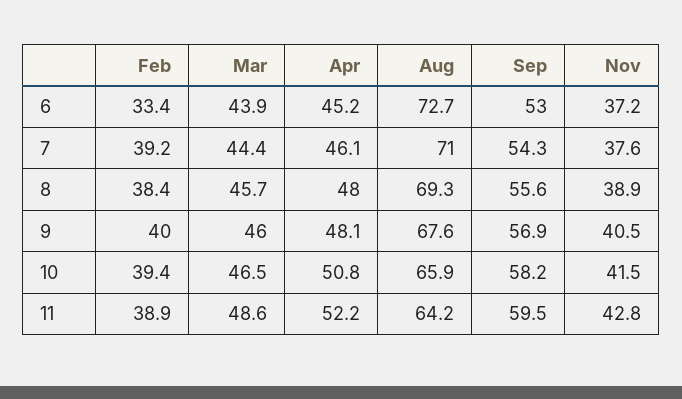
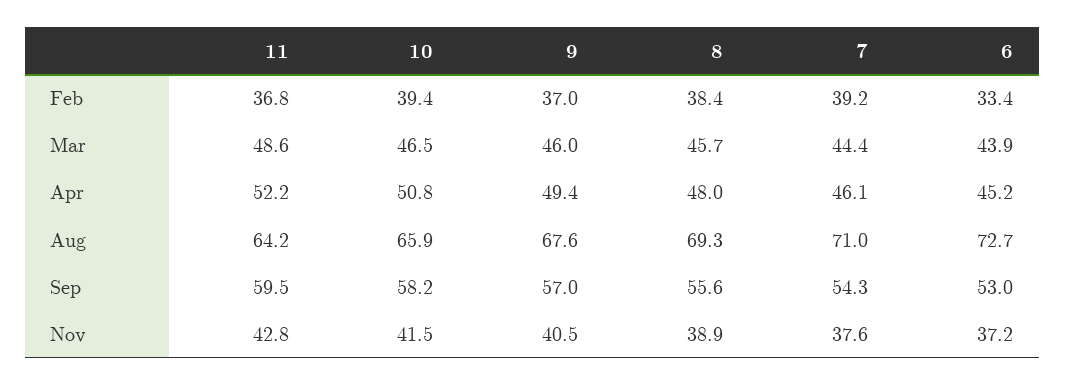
Feb, 9: 40 -> 37
Apr, 9: 48.1 -> 49.4
Sep, 9: 56.9 -> 57
Feb, 11: 38.9 -> 36.8

